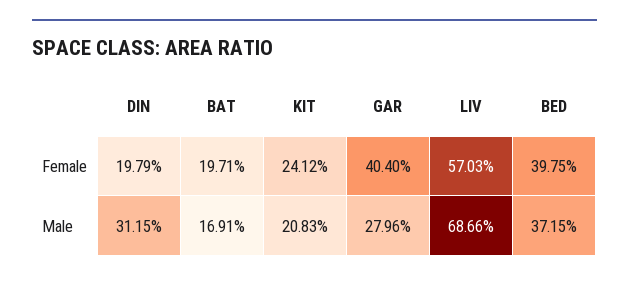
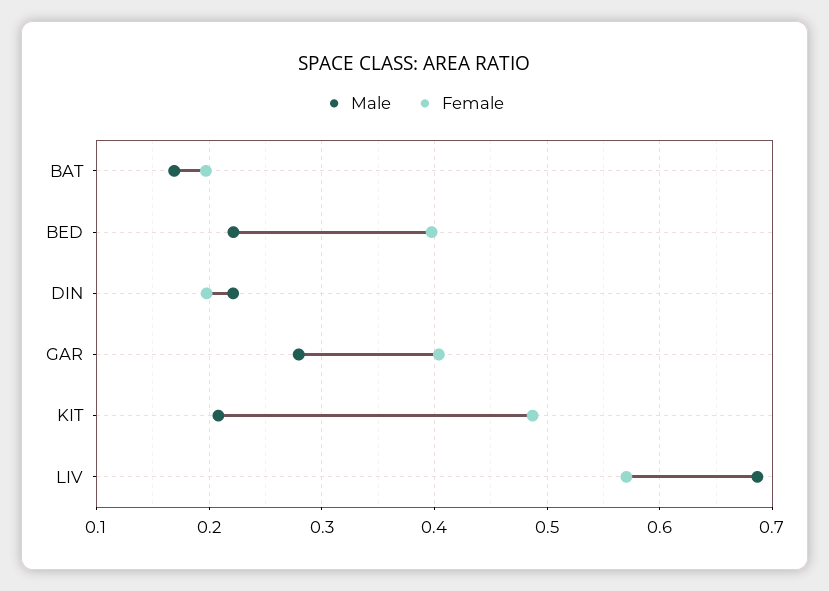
Female, KIT: 0.2412 -> 0.49
Male, DIN: 0.3115 -> 0.22
Male, BED: 0.3715 -> 0.22

